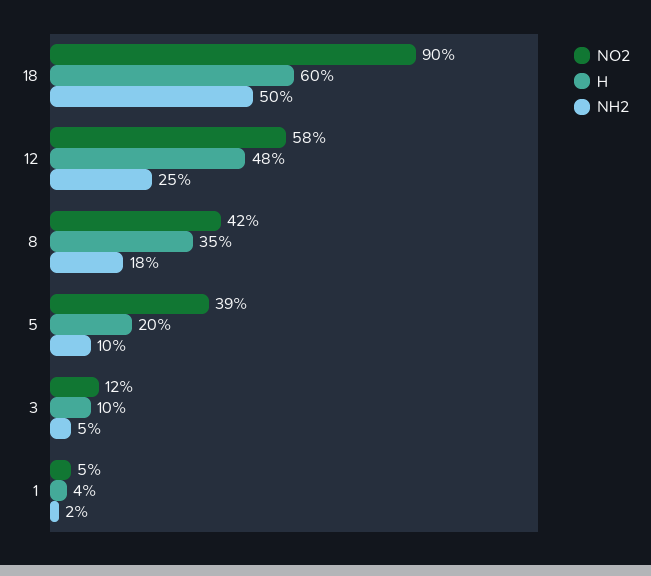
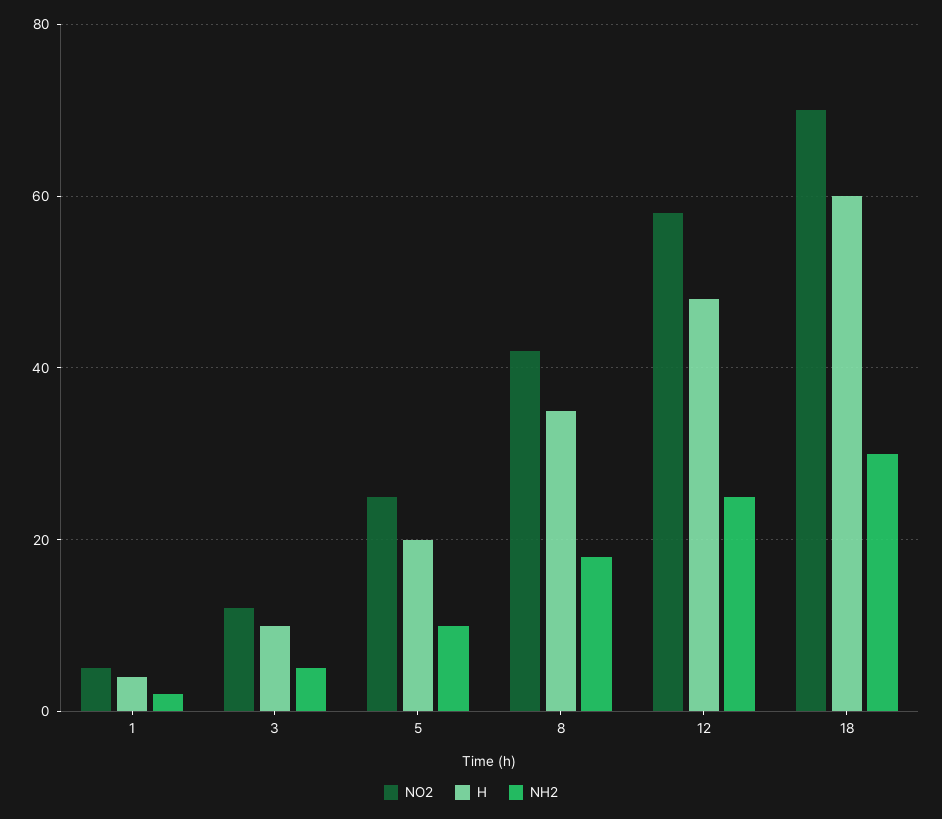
NO2, 18: 90 -> 70
NH2, 18: 50 -> 30
NO2, 5: 39 -> 25

